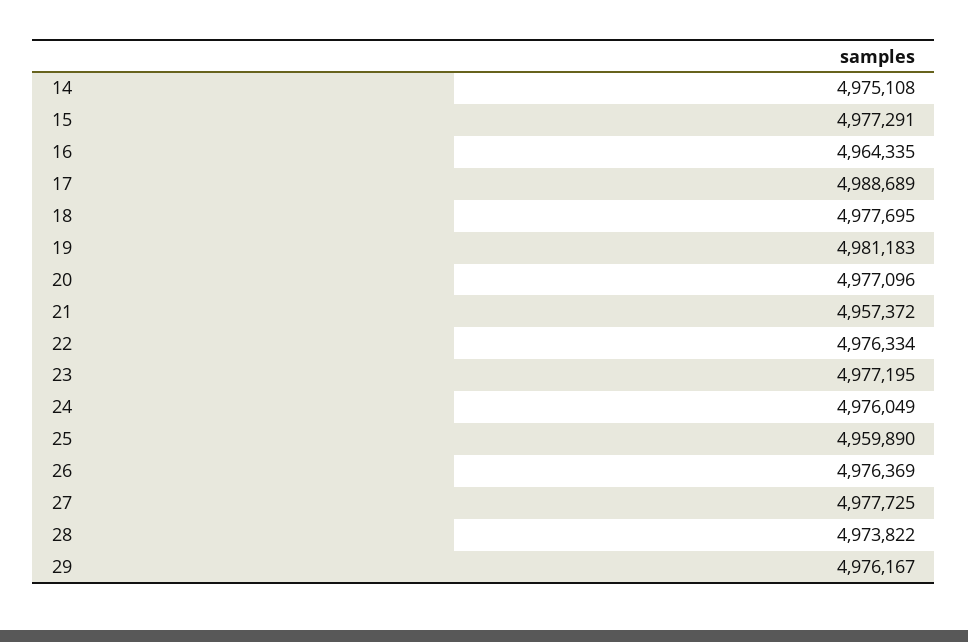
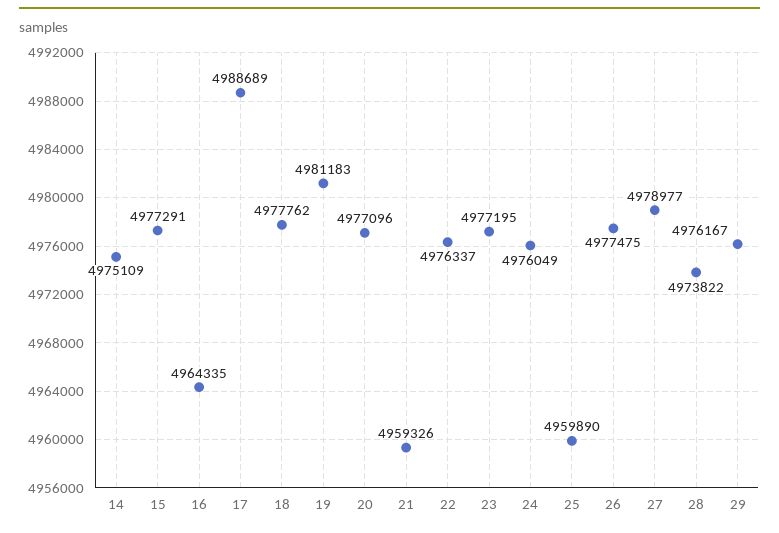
14: 4975108 -> 4975109
18: 4977695 -> 4977762
21: 4957372 -> 4959326
22: 4976334 -> 4976337
26: 4976369 -> 4977475
27: 4977725 -> 4978977

